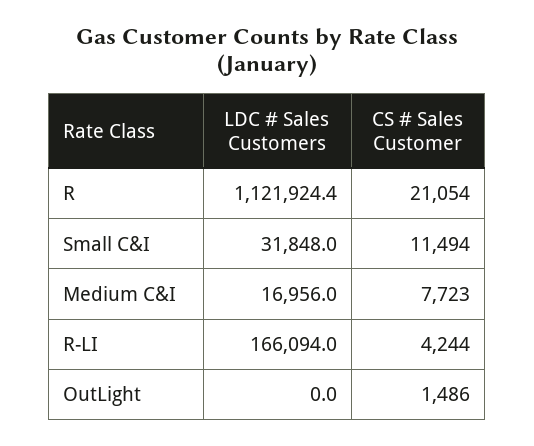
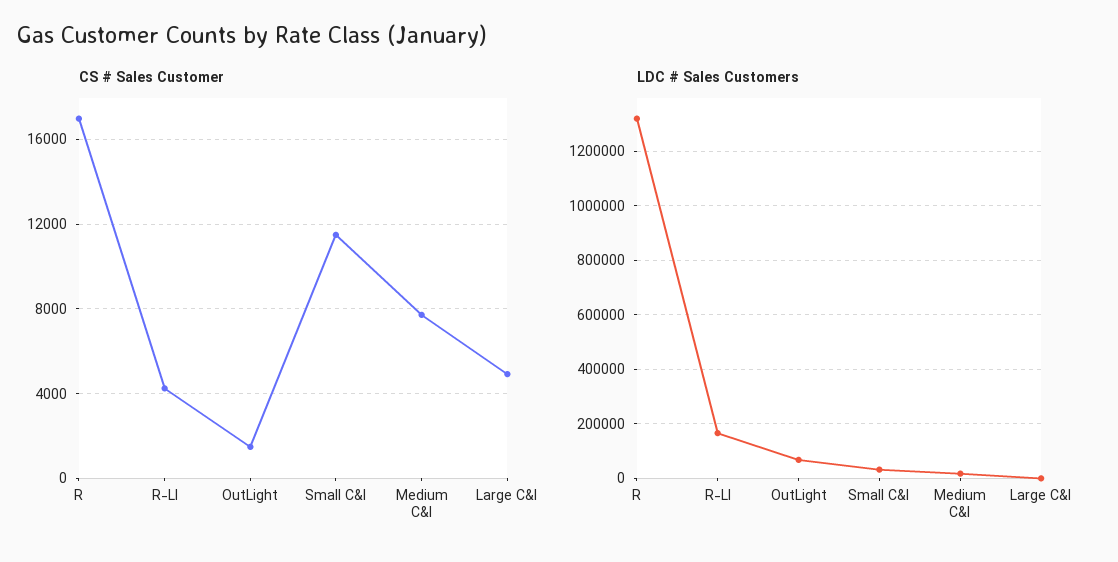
LDC # Sales Customers, R: 1121924.4 -> 1325000
CS # Sales Customer, R: 21054 -> 17000
LDC # Sales Customers, OutLight: 0 -> 75000
CS # Sales Customer, Large C&I: none -> 5000
LDC # Sales Customers, Large C&I: none -> 0

